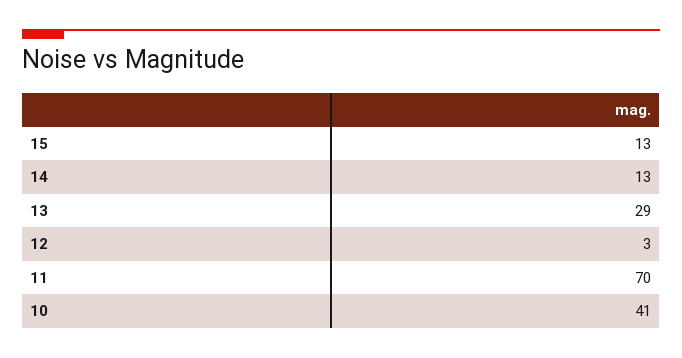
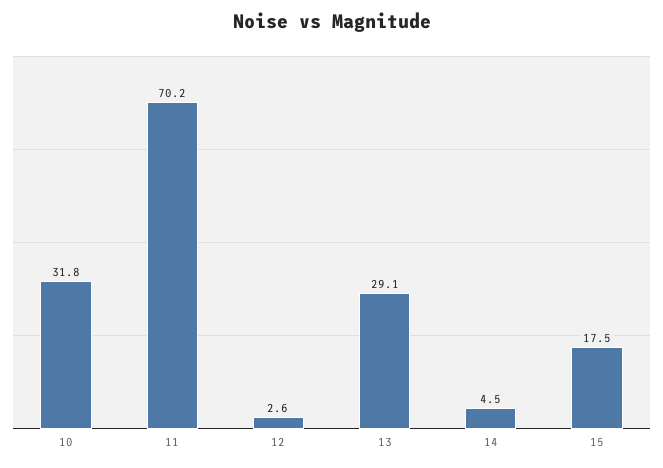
15: 13 -> 17.5
14: 13 -> 4.5
10: 41 -> 31.8

